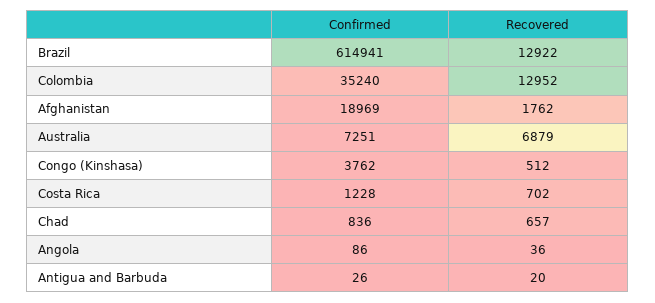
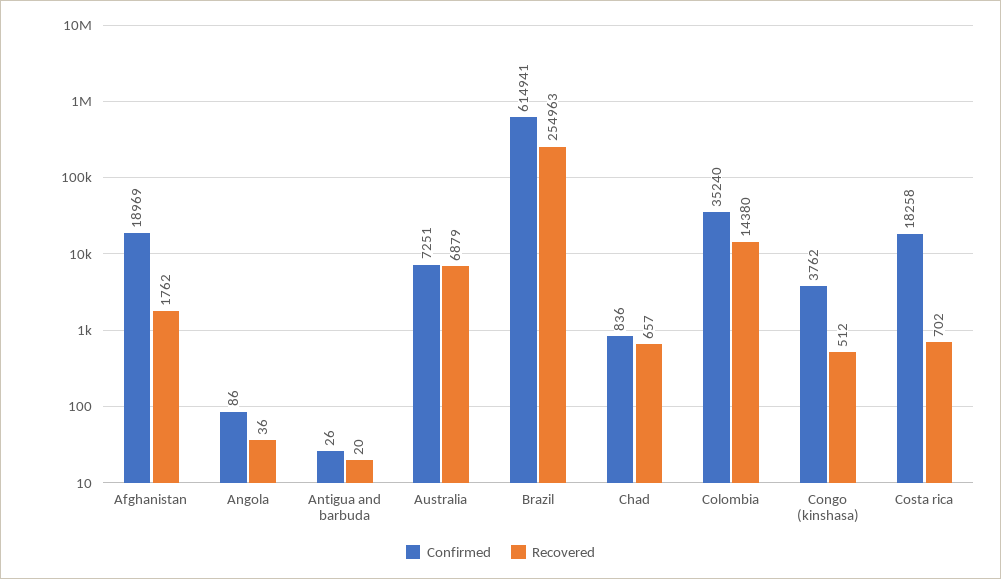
Recovered, Brazil: 12922 -> 254963
Recovered, Colombia: 12952 -> 14380
Confirmed, Costa Rica: 1228 -> 18258

